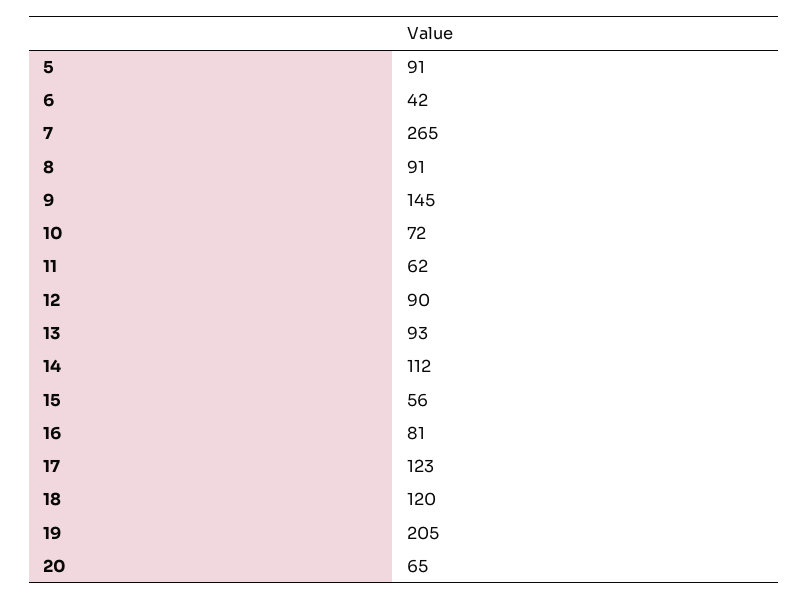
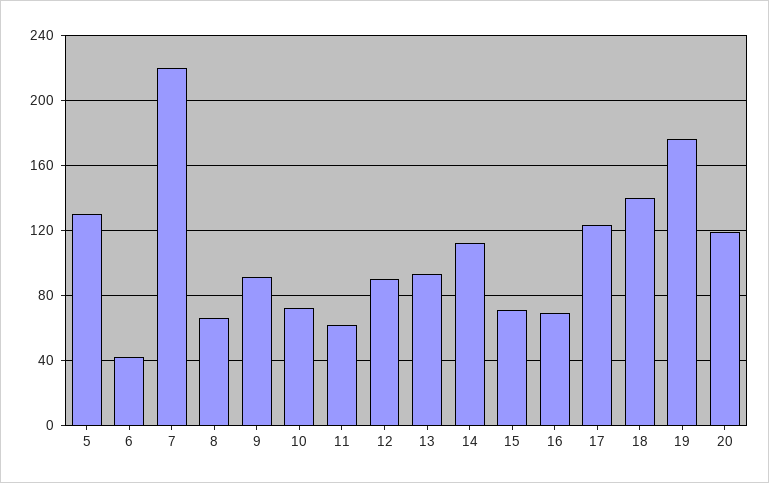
5: 91 -> 130
7: 265 -> 220
8: 91 -> 65
9: 145 -> 90
15: 56 -> 70
16: 81 -> 70
18: 120 -> 140
19: 205 -> 175
20: 65 -> 120

